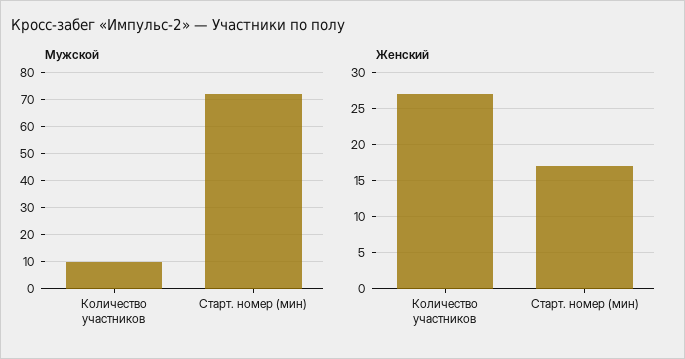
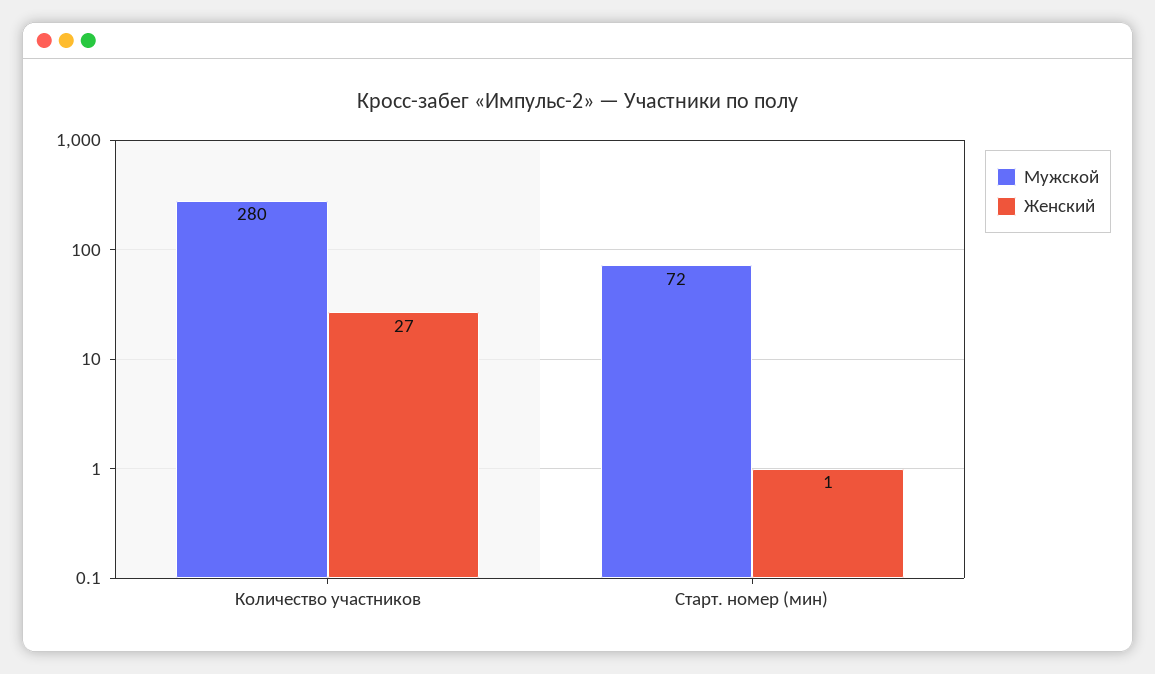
Мужской, Количество участников: 10 -> 280
Женский, Старт. номер (мин): 17 -> 1

